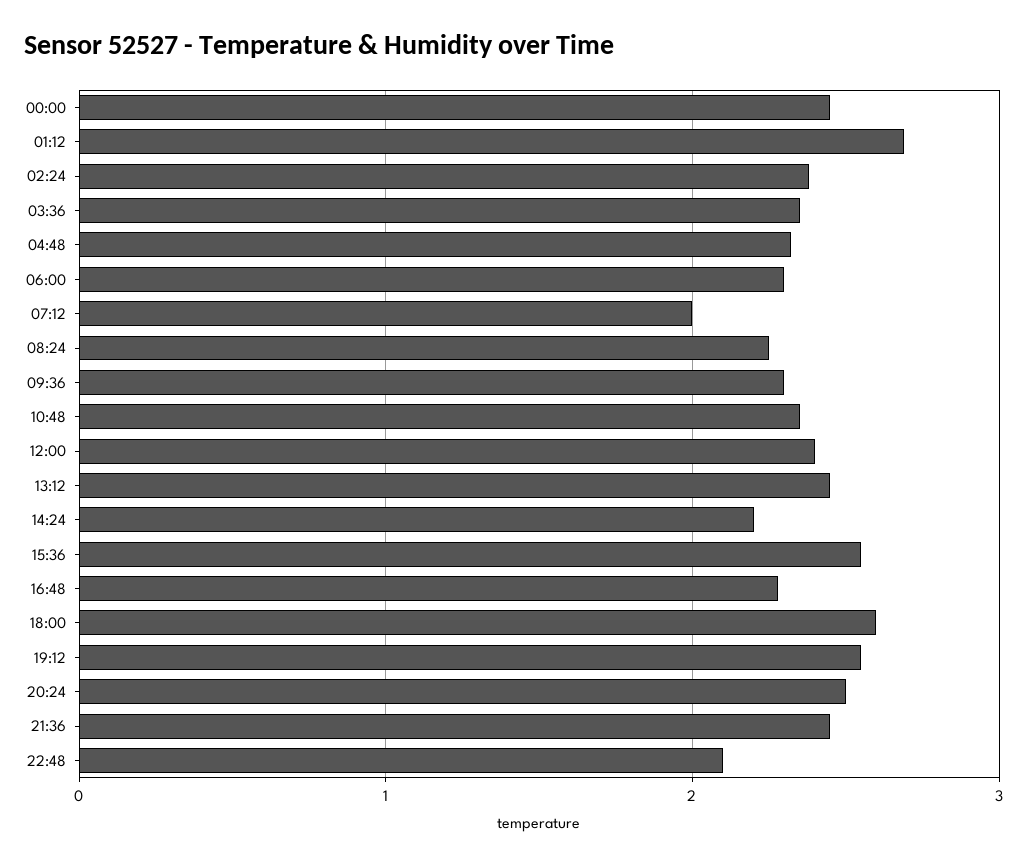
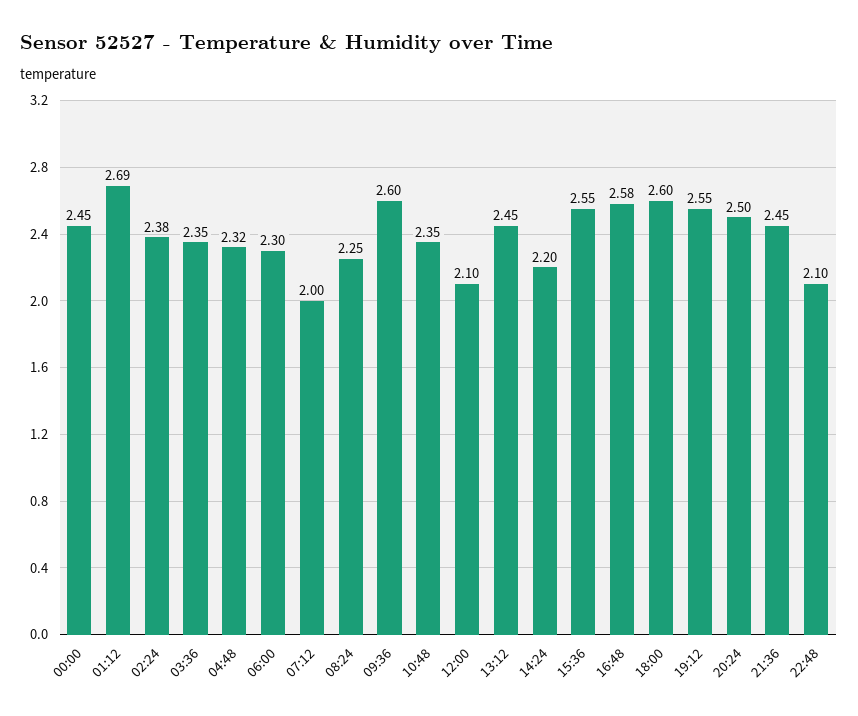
09:36: 2.3 -> 2.6
12:00: 2.4 -> 2.1
16:48: 2.3 -> 2.58

